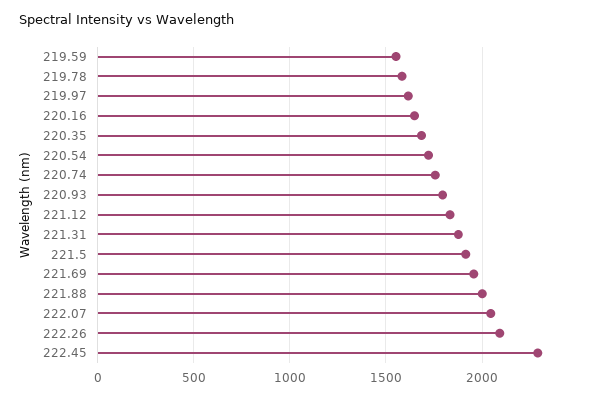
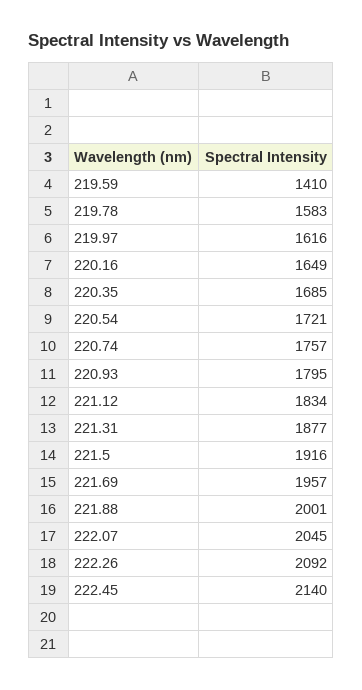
219.59: 1550 -> 1410
222.45: 2300 -> 2140

